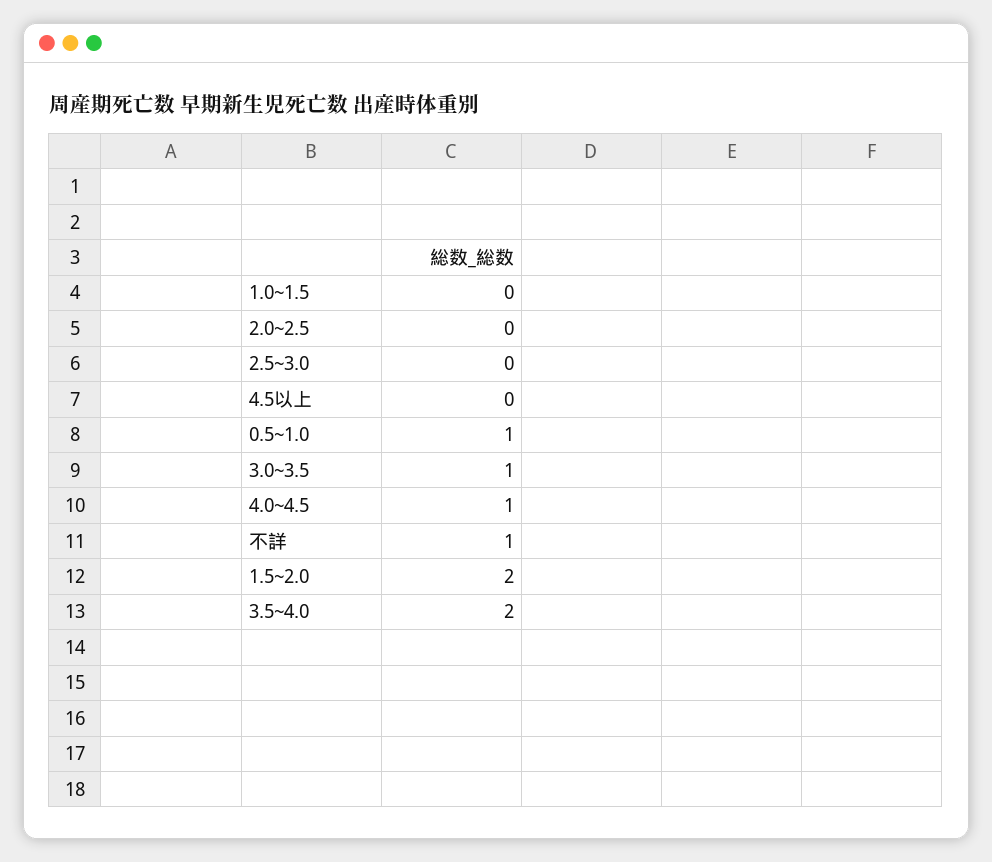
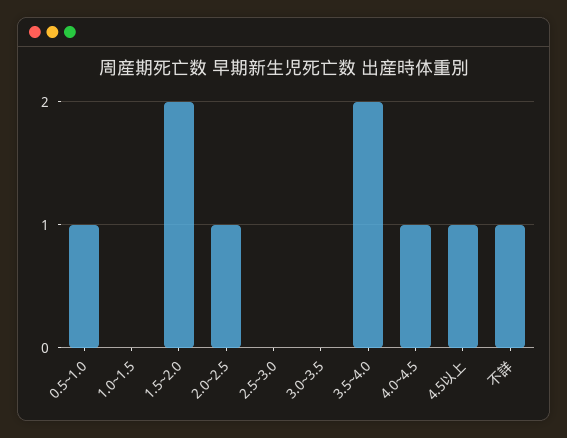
2.0~2.5: 0 -> 1
4.5以上: 0 -> 1
3.0~3.5: 1 -> 0

